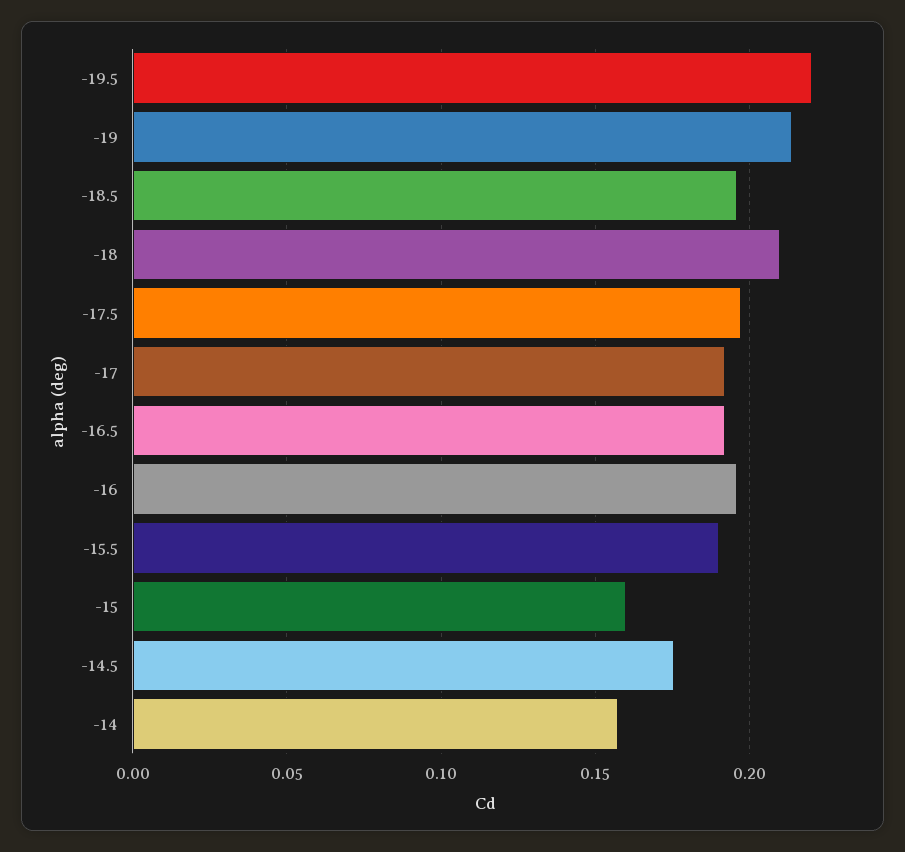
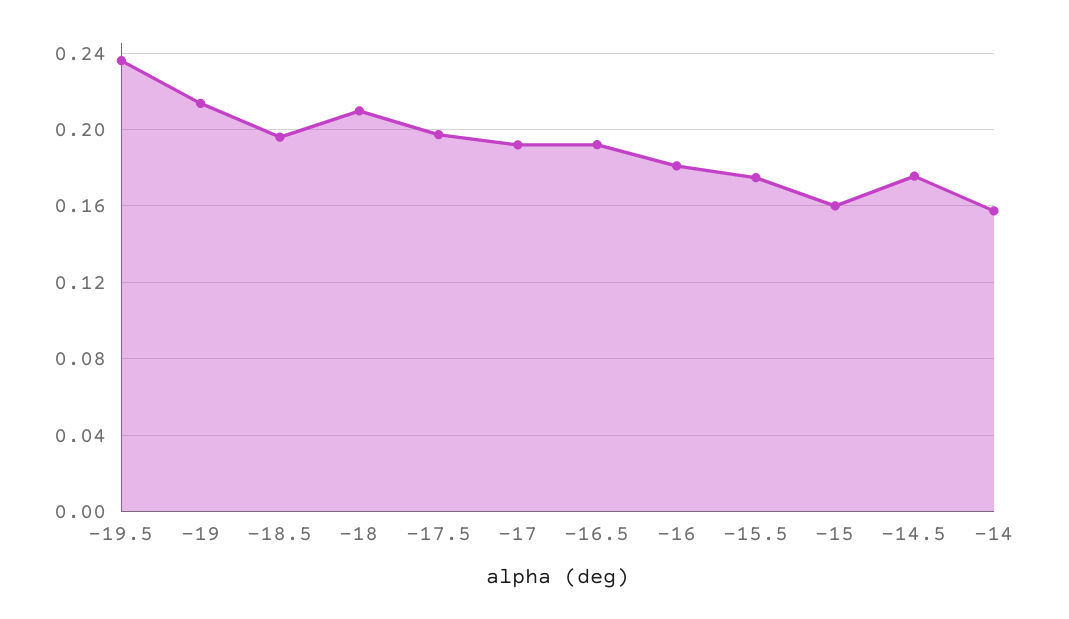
-19.5: 0.22 -> 0.235
-16: 0.195 -> 0.18
-15.5: 0.19 -> 0.175

